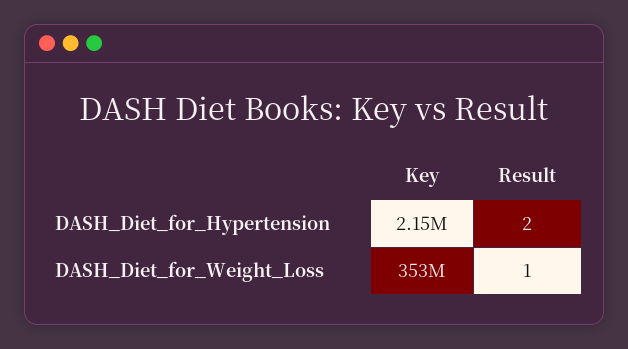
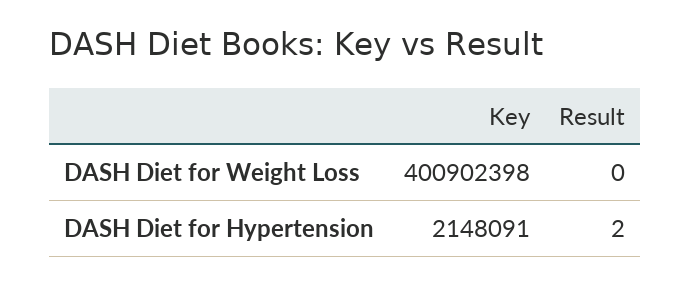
Key, DASH_Diet_for_Weight_Loss: 353000000 -> 400902398
Result, DASH_Diet_for_Weight_Loss: 1 -> 0

